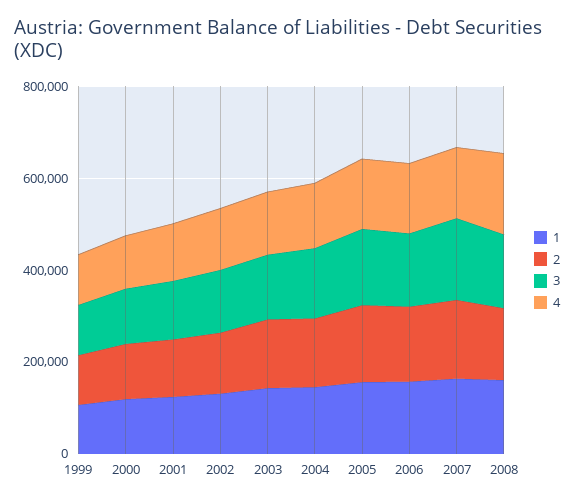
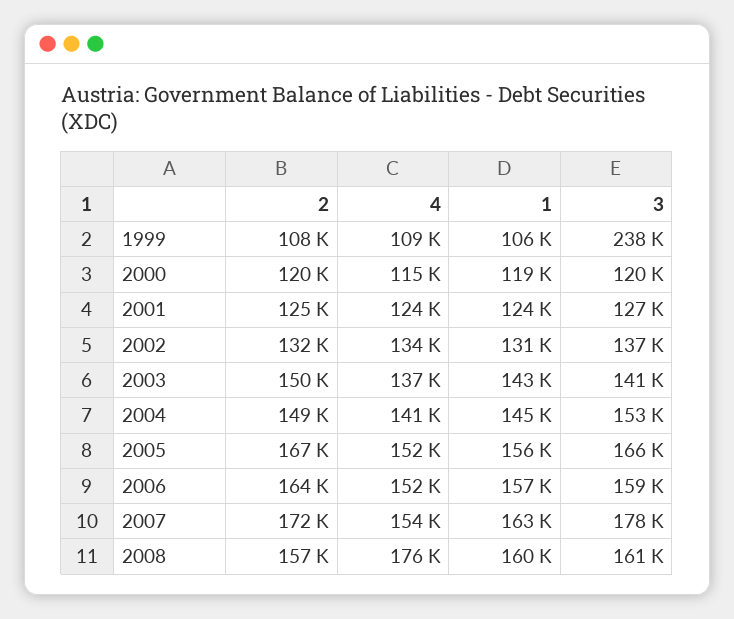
3, 1999: 100000 -> 238000

